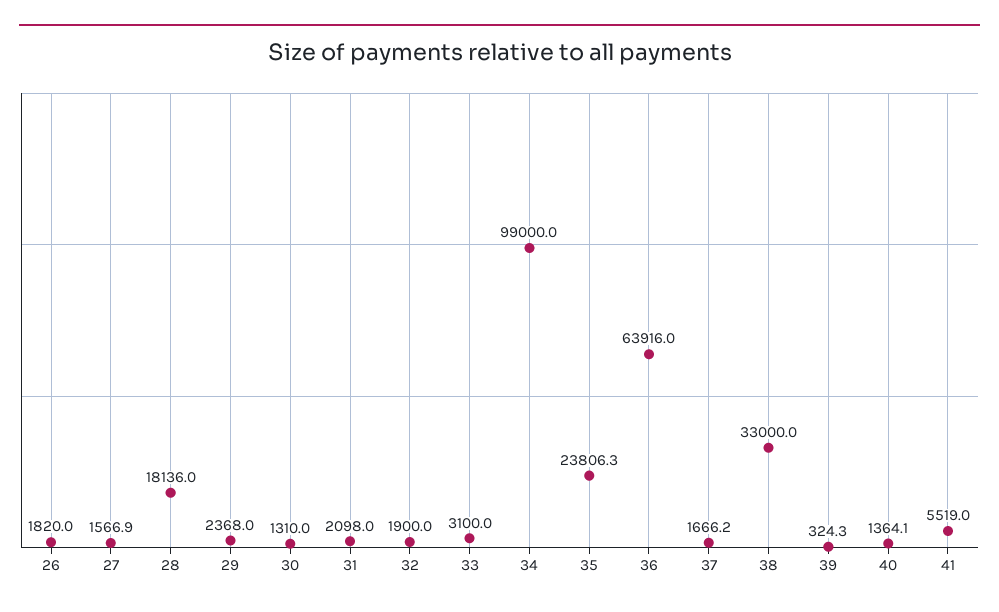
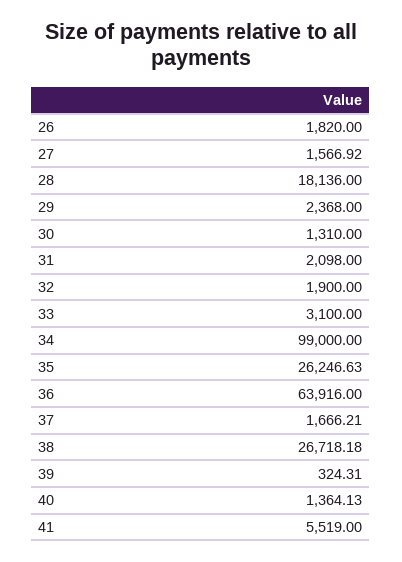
35: 23806.3 -> 26246.63
38: 33000 -> 26718.18

